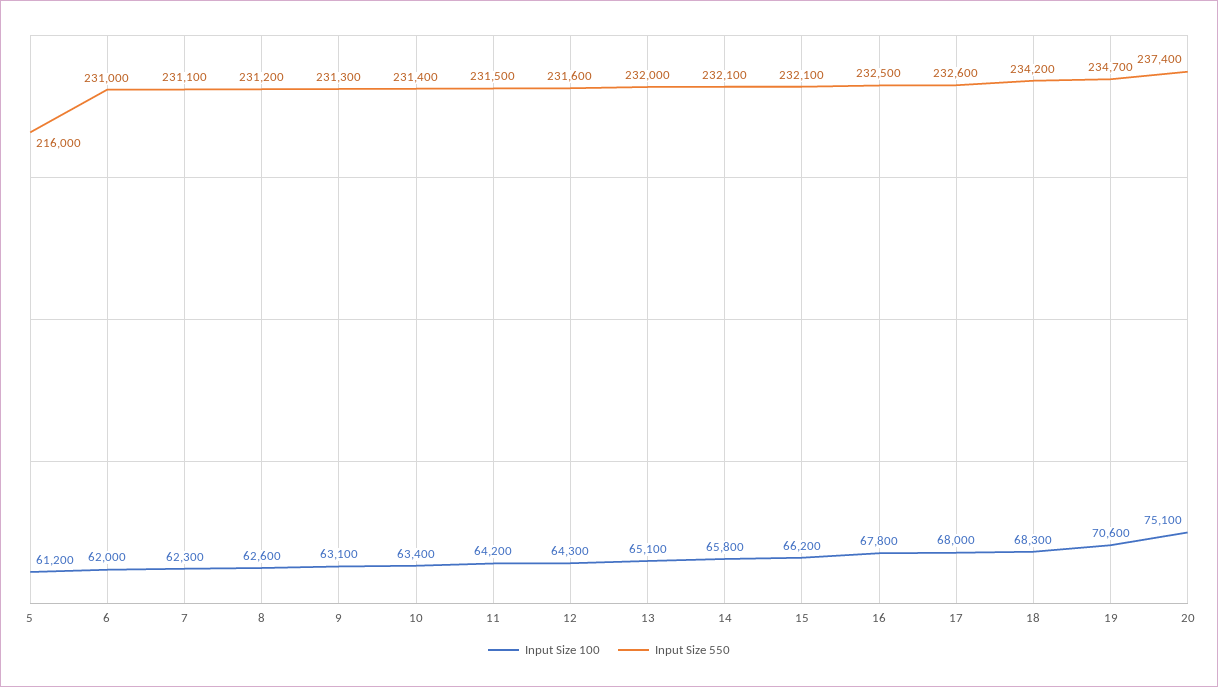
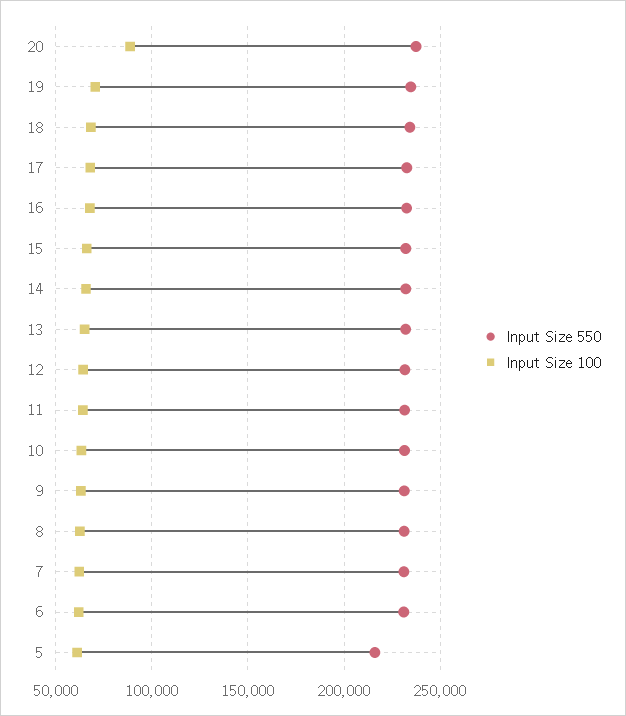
Input Size 100, 20: 75100 -> 90000

